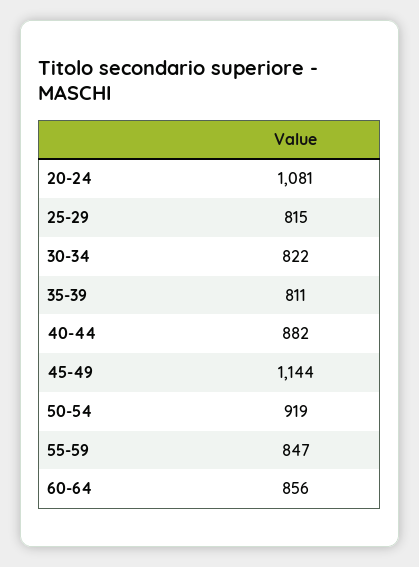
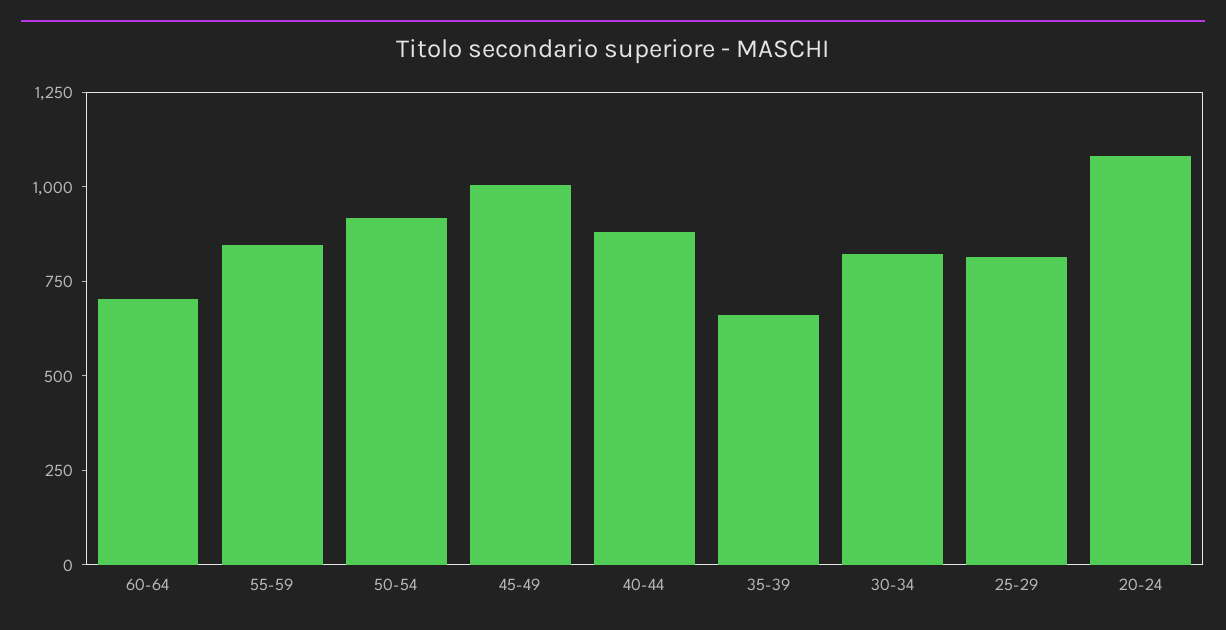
35-39: 811 -> 650
45-49: 1144 -> 1000
60-64: 856 -> 700

